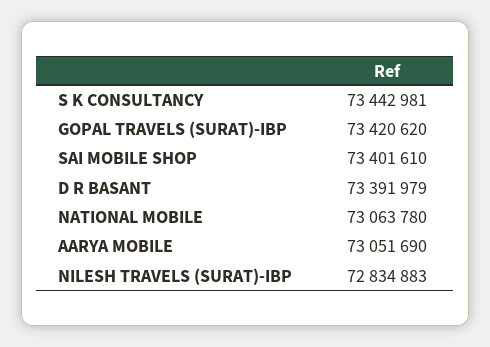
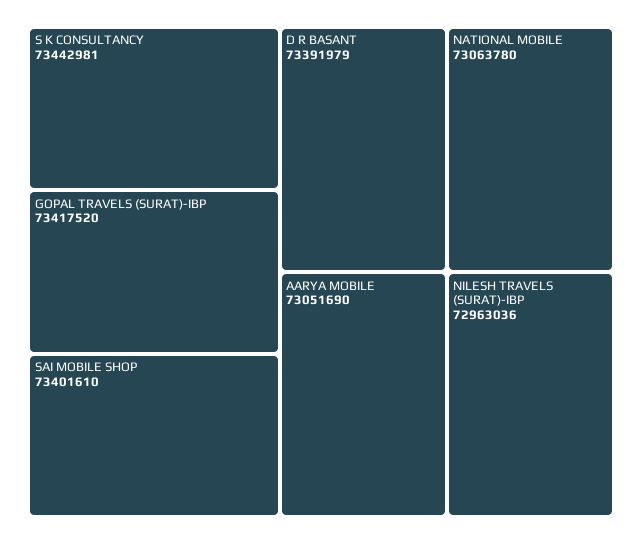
GOPAL TRAVELS (SURAT)-IBP: 73420620 -> 73417520
NILESH TRAVELS (SURAT)-IBP: 72834883 -> 72963036

